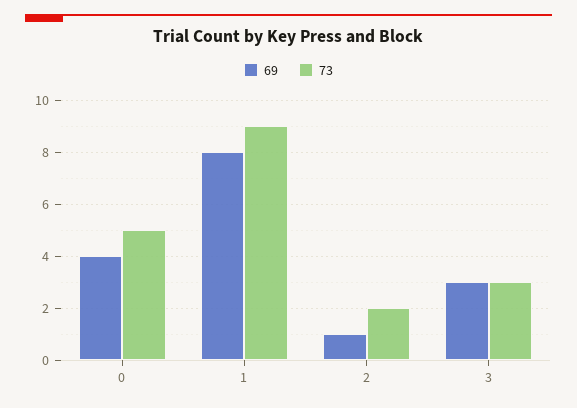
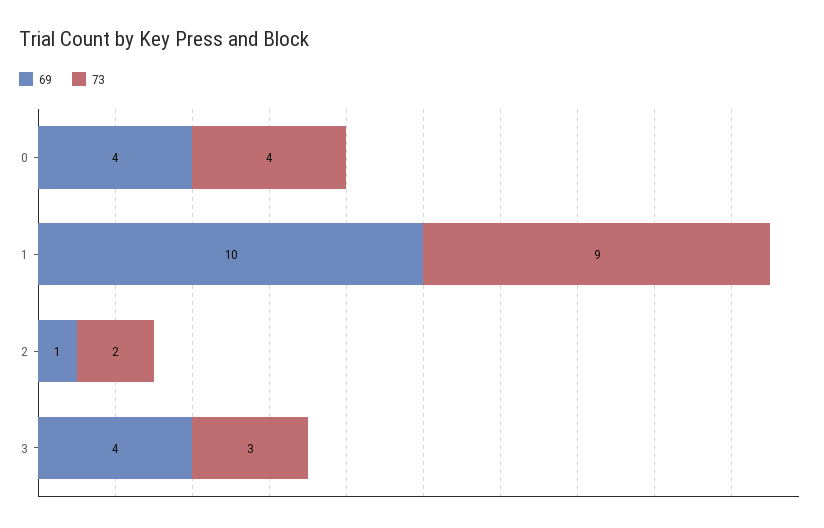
73, 0: 5 -> 4
69, 1: 8 -> 10
69, 3: 3 -> 4

